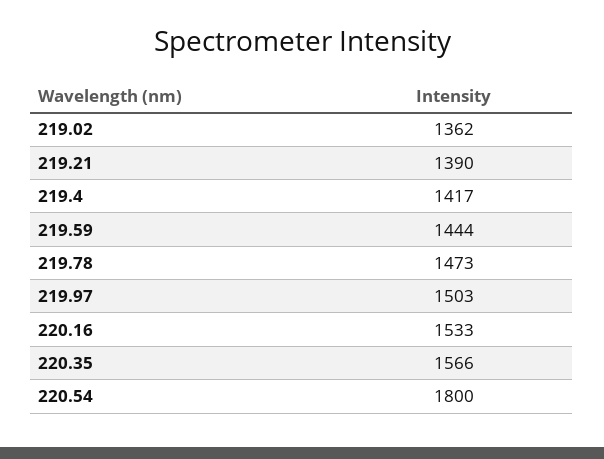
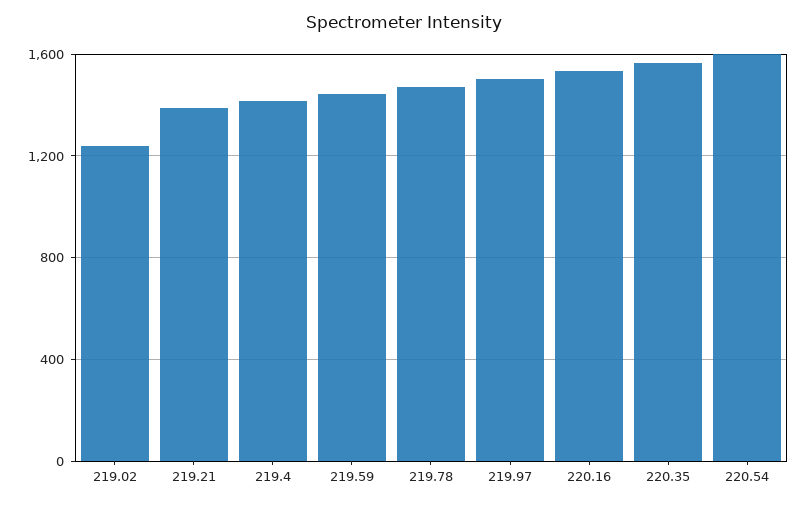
219.02: 1362 -> 1250
220.54: 1800 -> 1600

